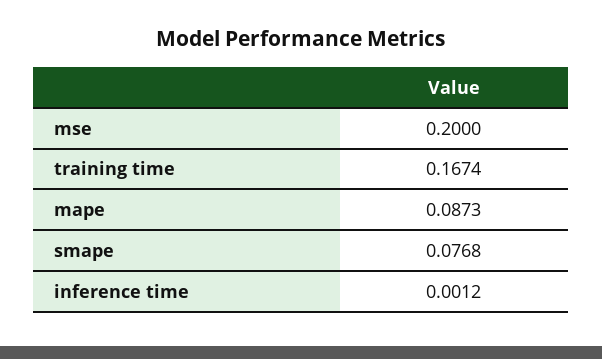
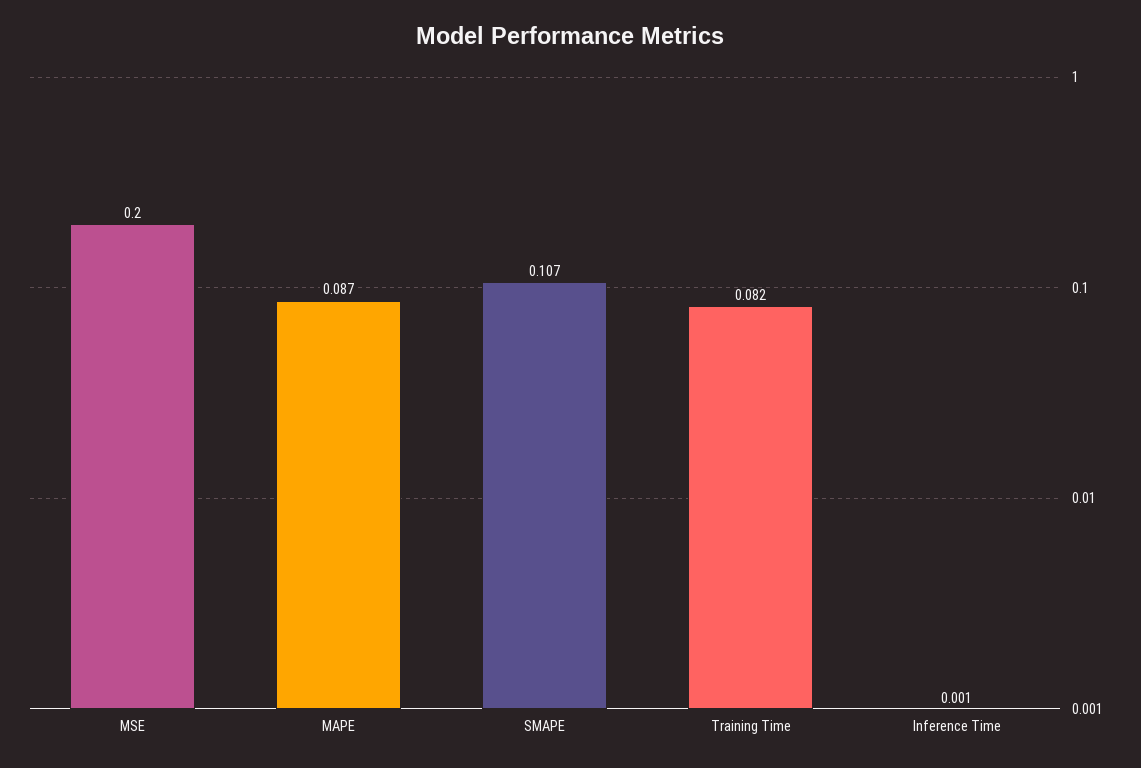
training time: 0.1674 -> 0.082
smape: 0.0768 -> 0.107

